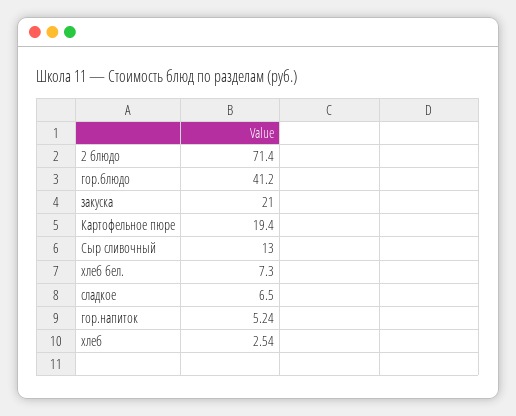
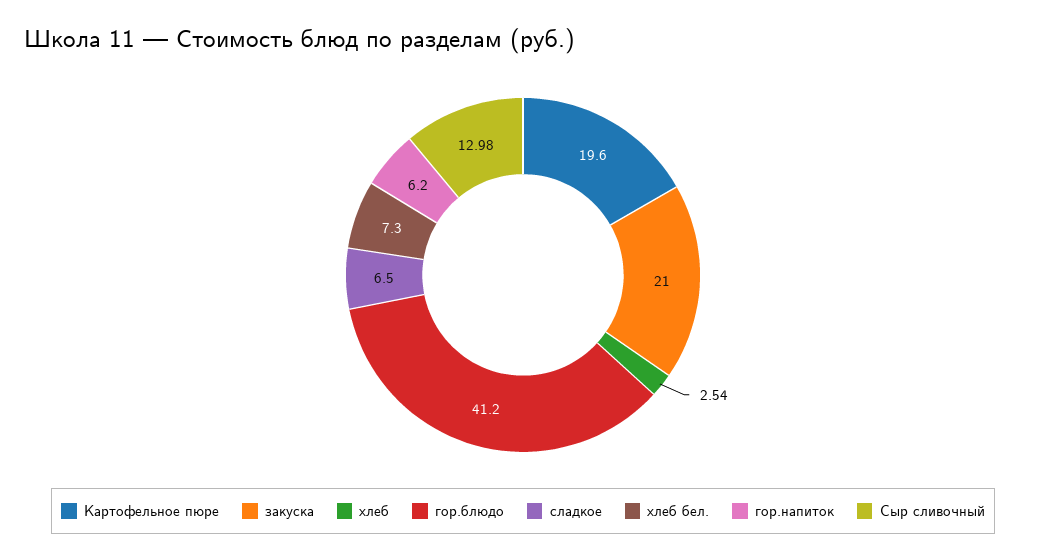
2 блюдо: 71.4 -> none
Картофельное пюре: 19.4 -> 19.6
Сыр сливочный: 13 -> 12.98
гор.напиток: 5.24 -> 6.2

